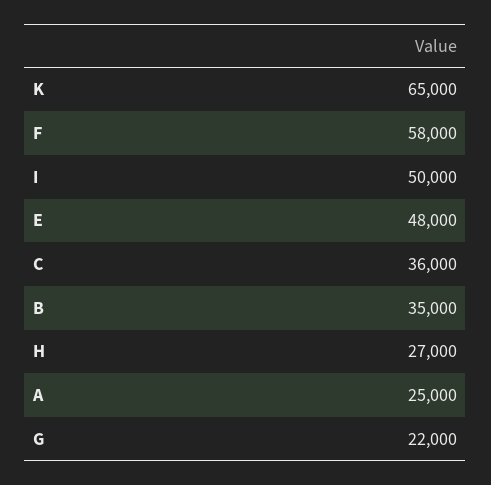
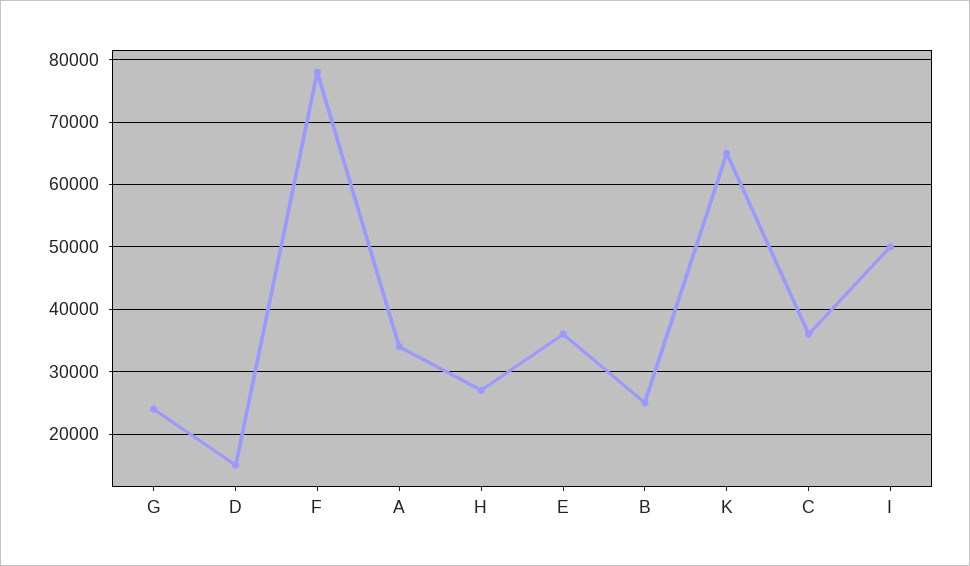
F: 58000 -> 78000
E: 48000 -> 36000
B: 35000 -> 25000
A: 25000 -> 34000
G: 22000 -> 24000
D: none -> 15000

